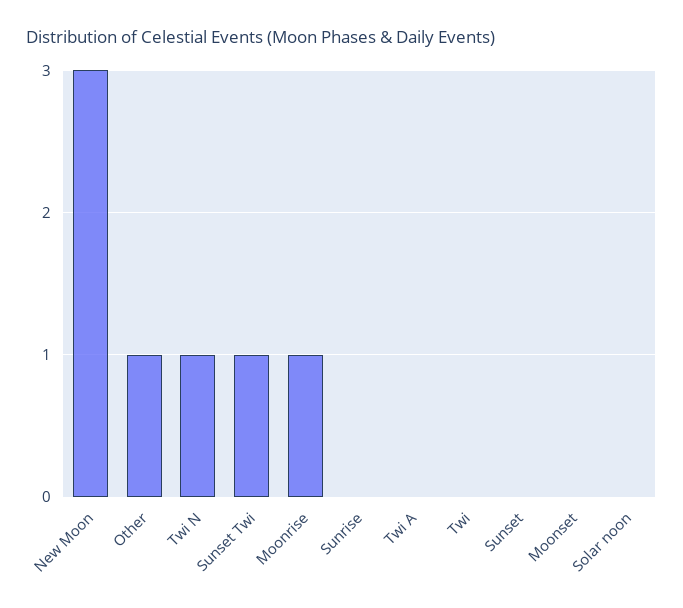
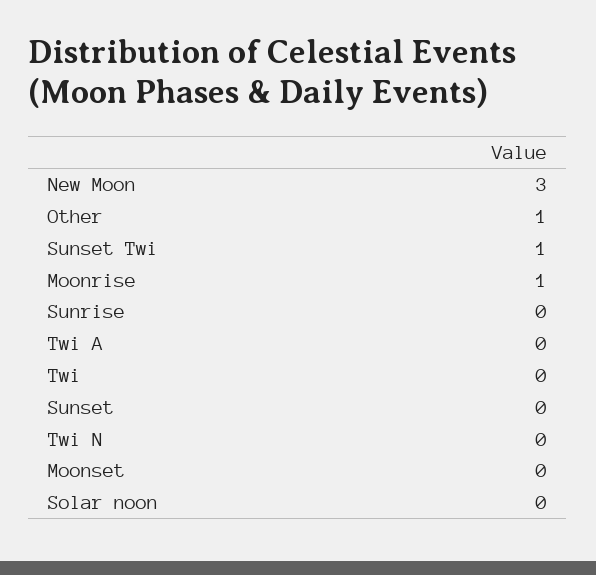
Twi N: 1 -> 0

